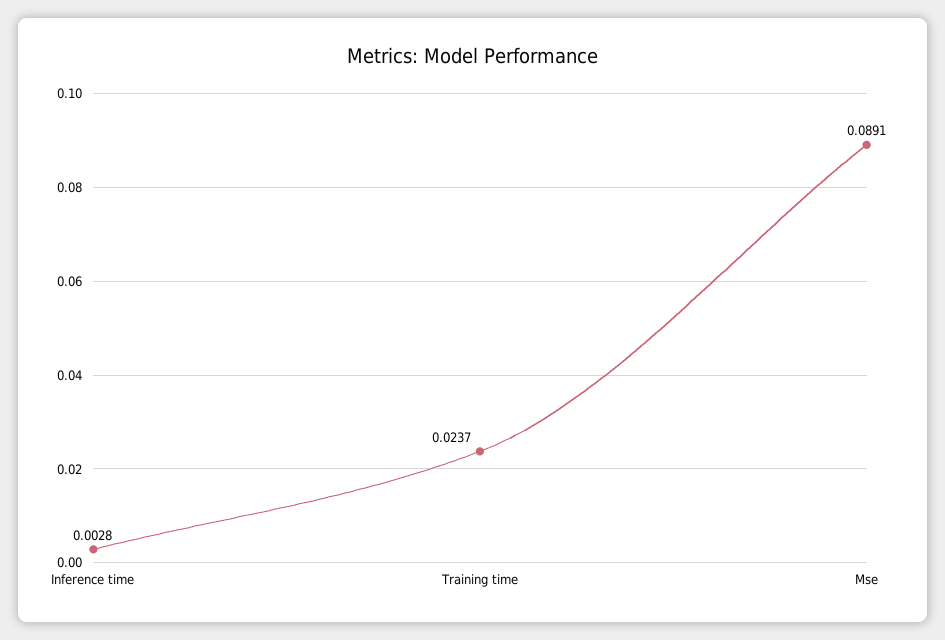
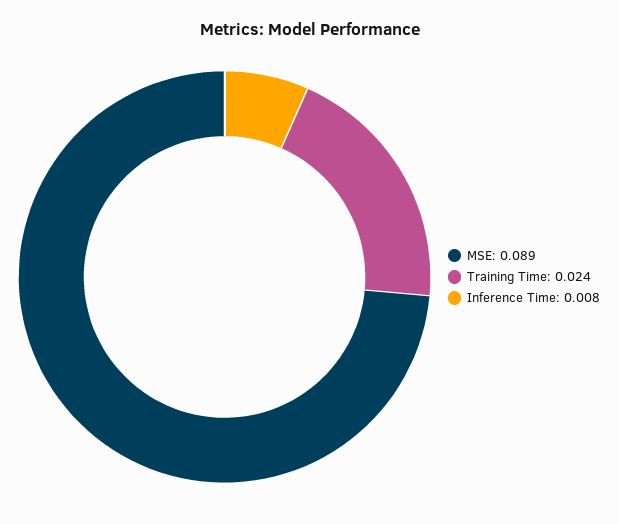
Inference time: 0.0028 -> 0.008

